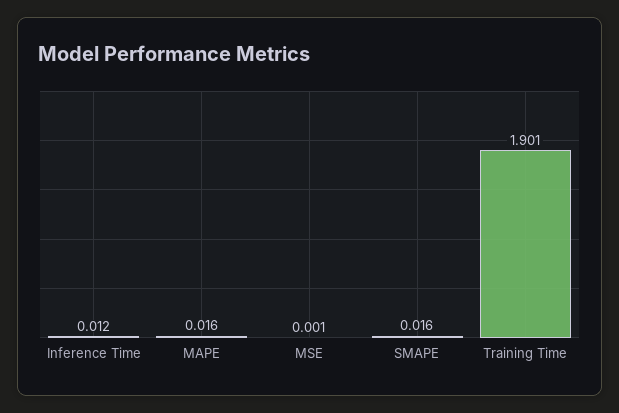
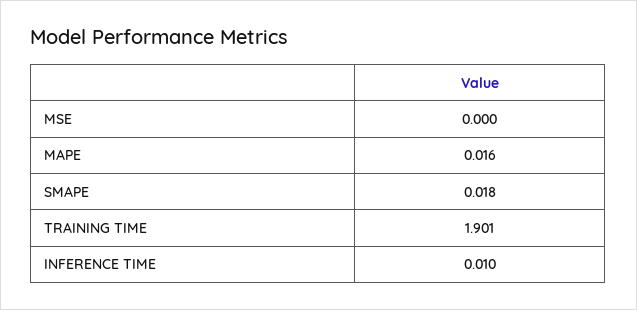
Inference Time: 0.012 -> 0.01
MSE: 0.001 -> 0
SMAPE: 0.016 -> 0.018

